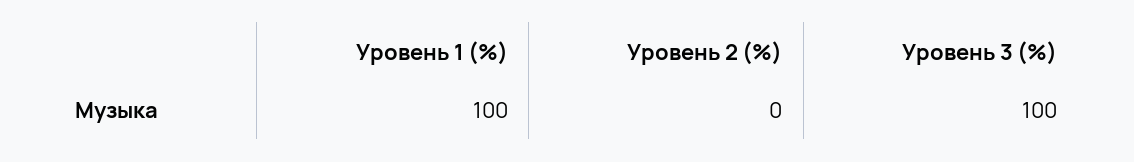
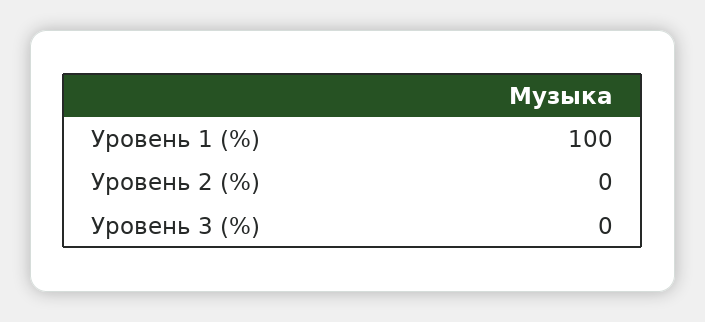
Уровень 3 (%): 100 -> 0

